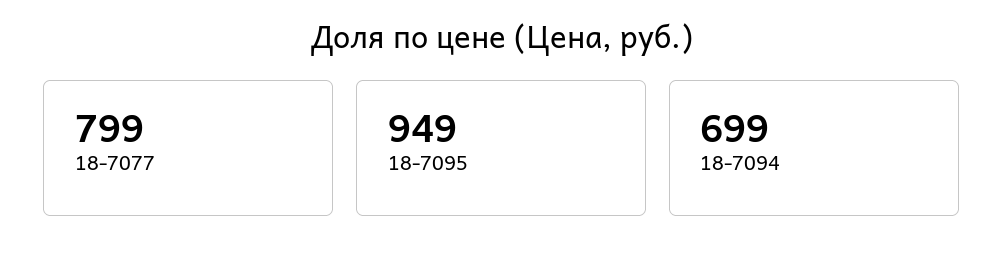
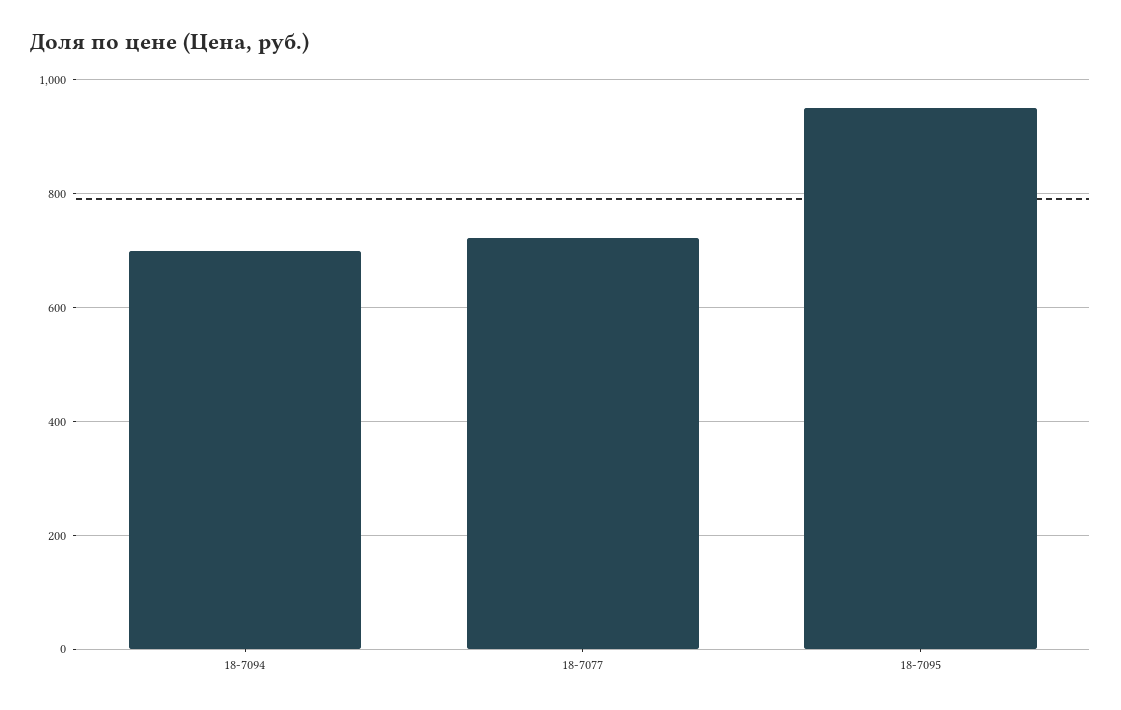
18-7077: 799 -> 720

